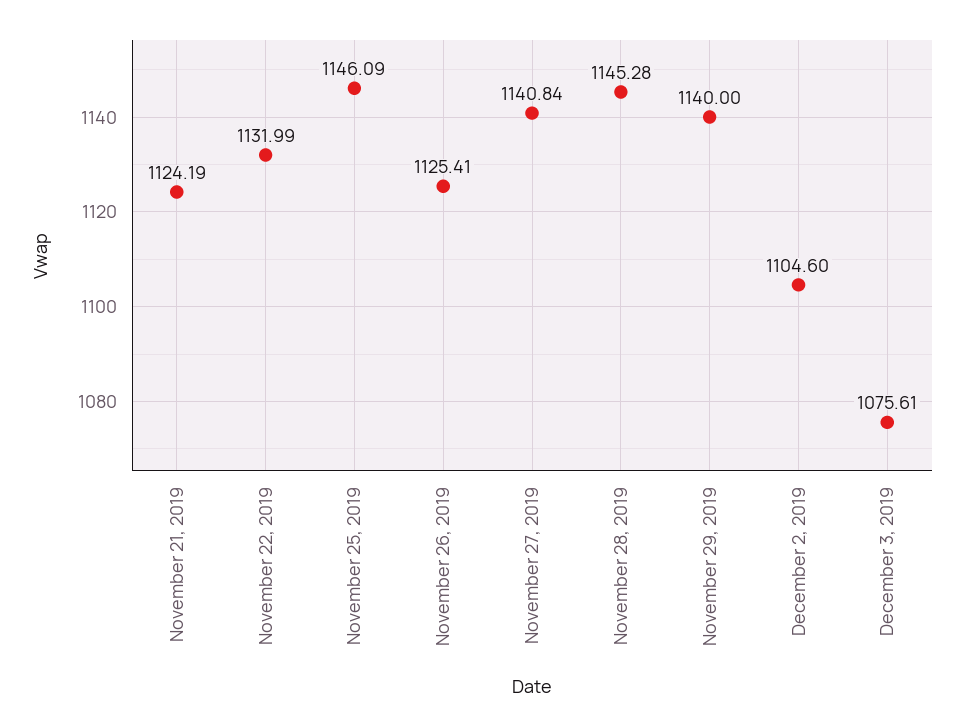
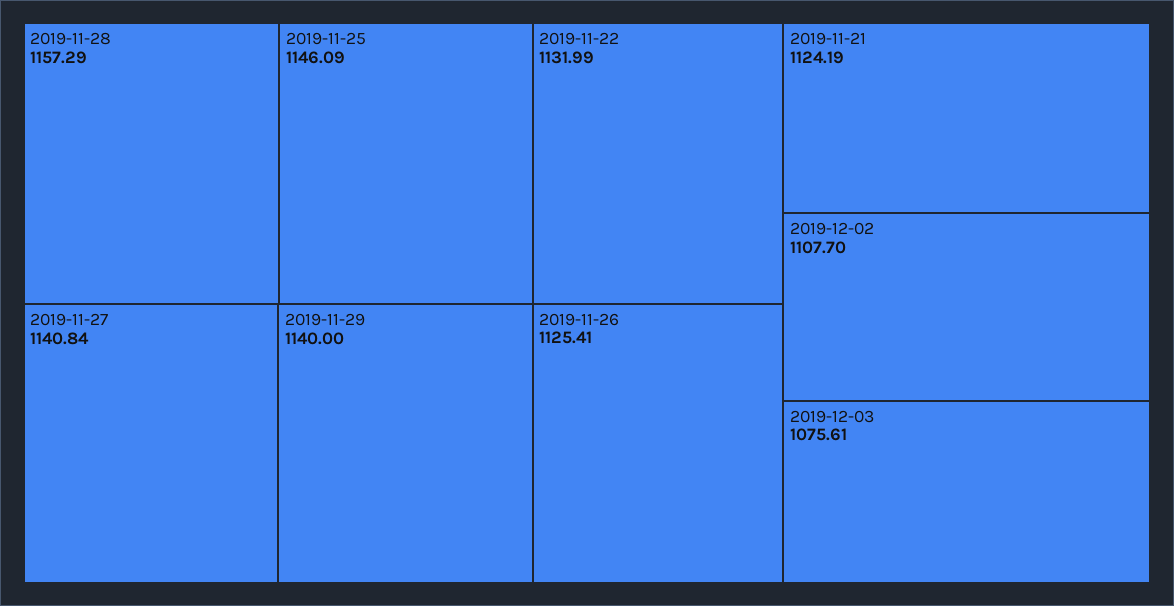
November 28, 2019: 1145.28 -> 1157.29
December 2, 2019: 1104.6 -> 1107.7

